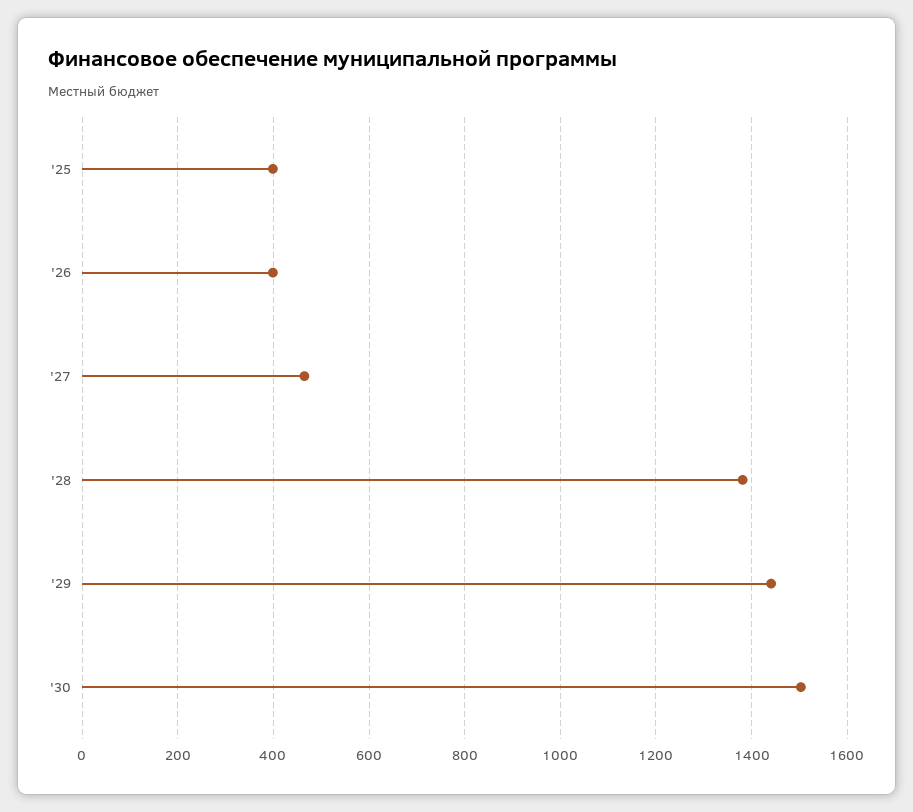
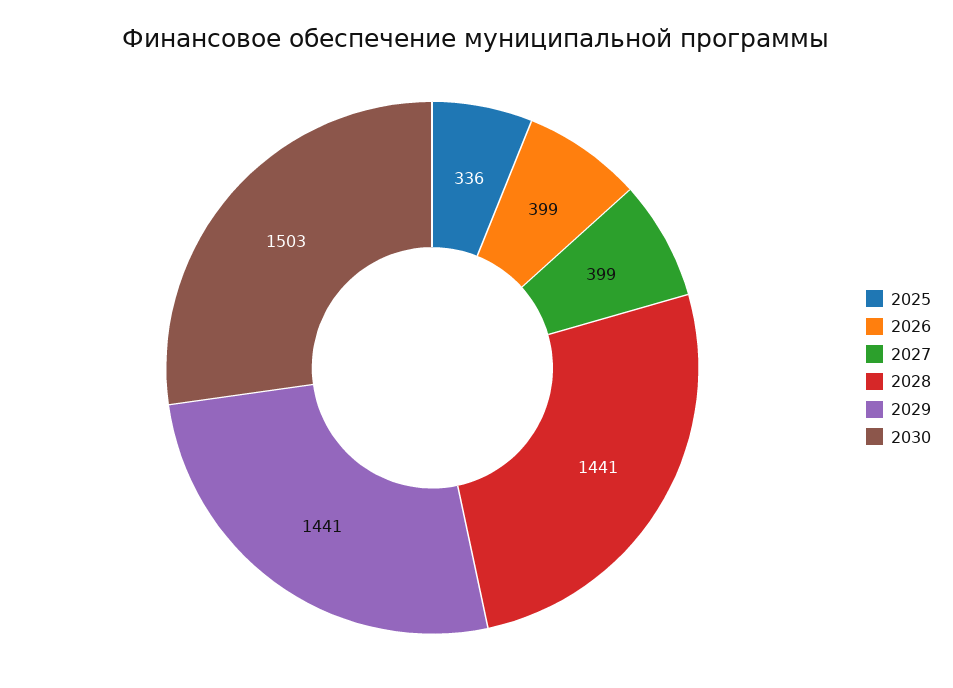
'25: 400 -> 336
'27: 460 -> 399
'28: 1380 -> 1441

